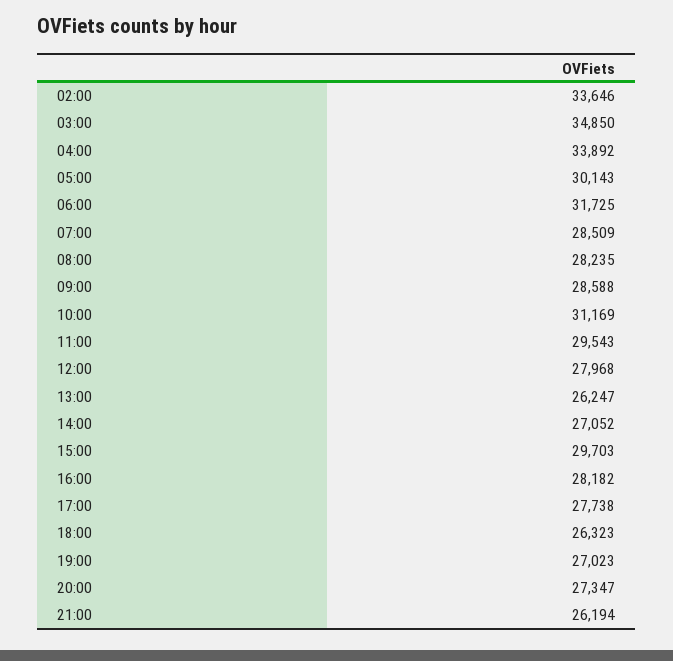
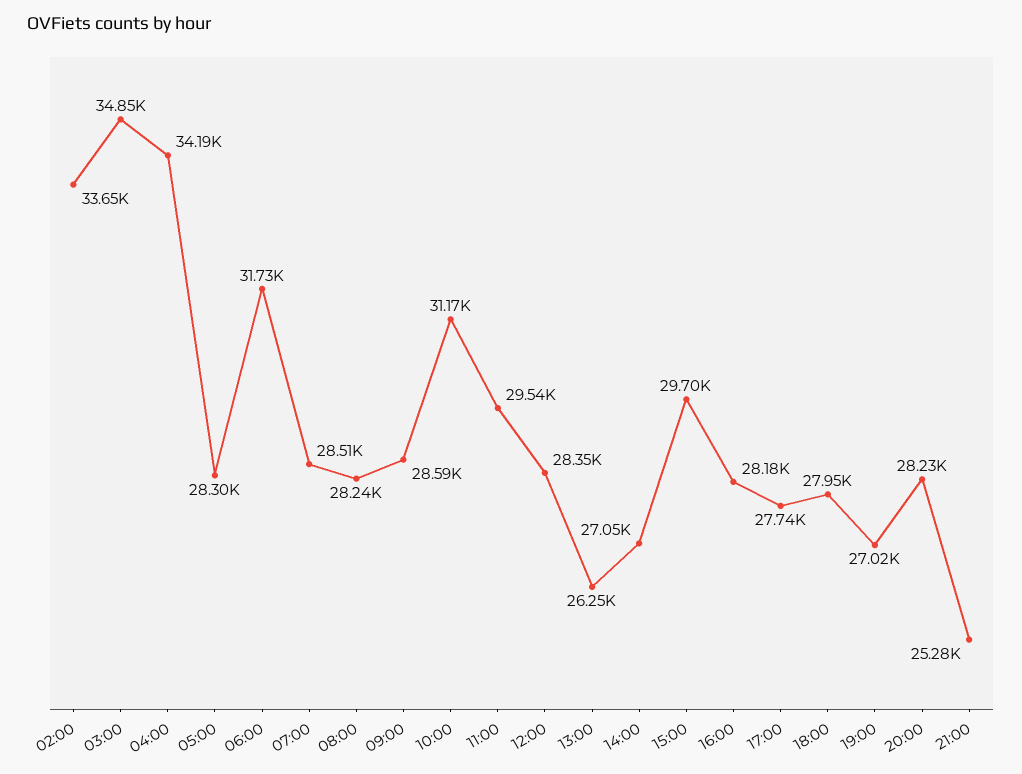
04:00: 33892 -> 34190
05:00: 30143 -> 28300
12:00: 27968 -> 28350
18:00: 26323 -> 27950
20:00: 27347 -> 28230
21:00: 26194 -> 25280

